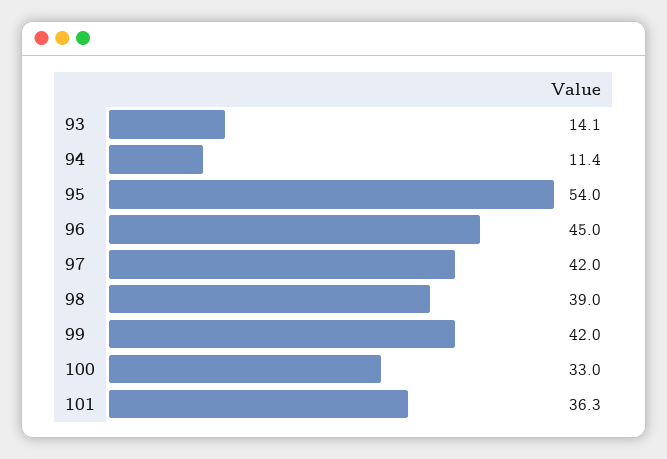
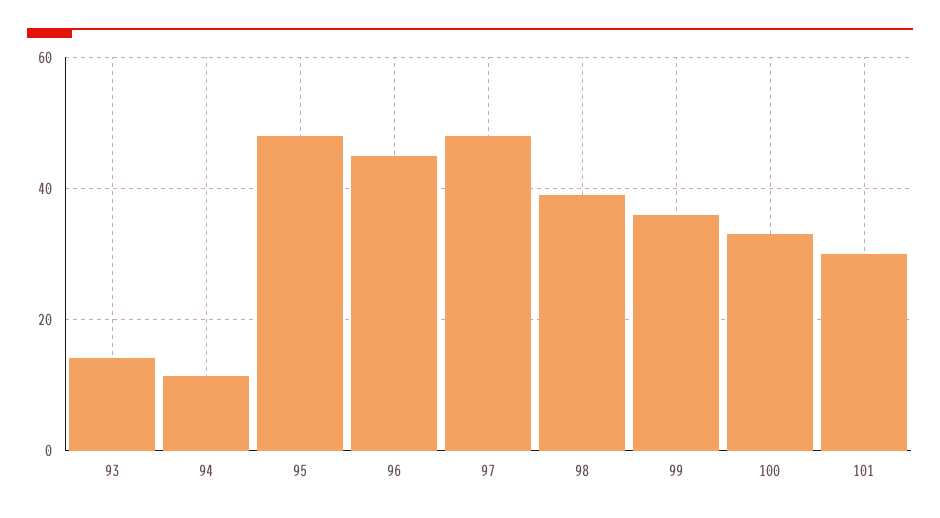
95: 54 -> 48
97: 42 -> 48
99: 42 -> 36
101: 36.3 -> 30

